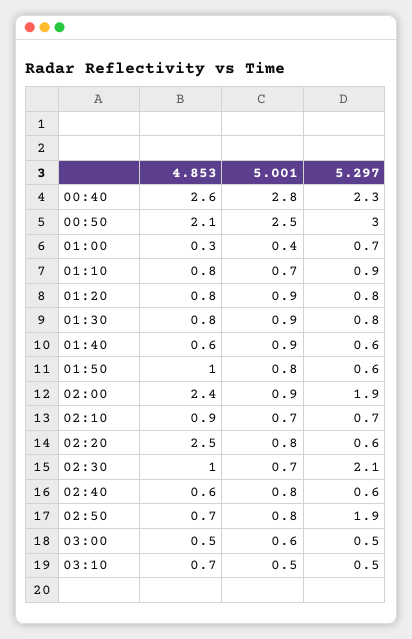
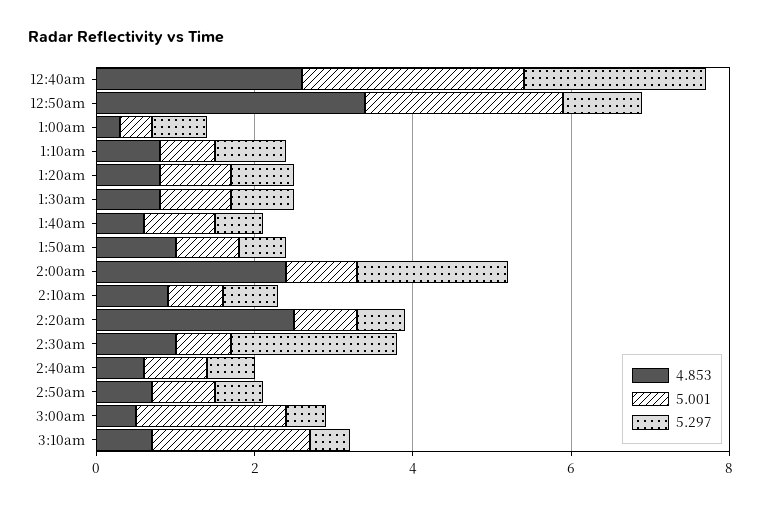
4.853, 00:50: 2.1 -> 3.5
5.297, 00:50: 3 -> 1
5.297, 02:50: 1.9 -> 0.5
5.001, 03:00: 0.6 -> 2
5.001, 03:10: 0.5 -> 2

